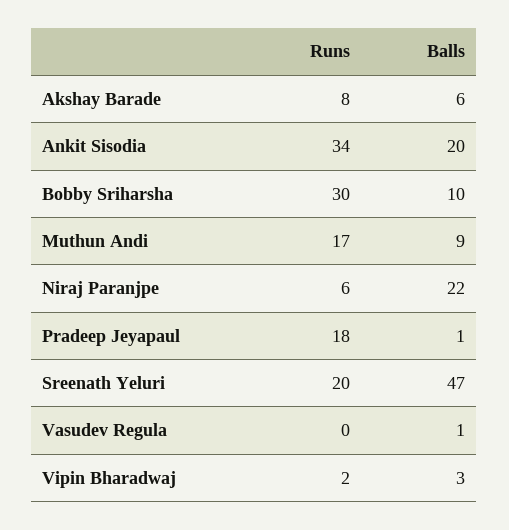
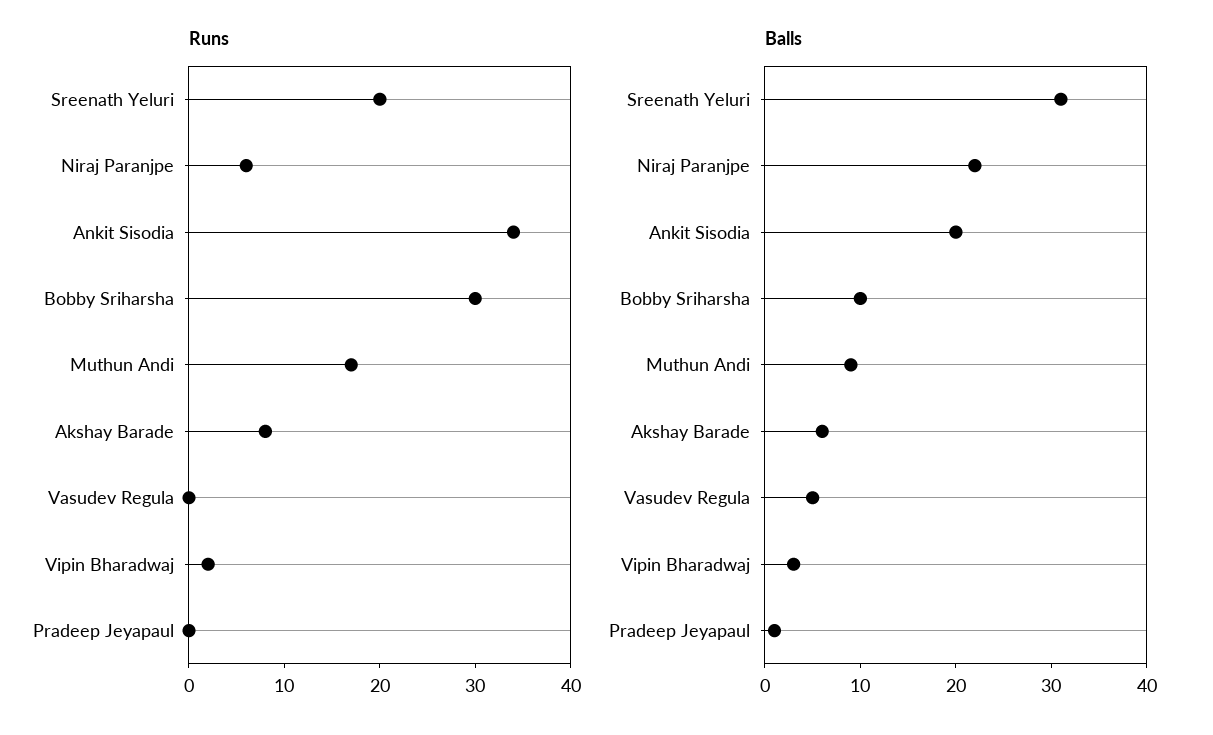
Runs, Pradeep Jeyapaul: 18 -> 0
Balls, Sreenath Yeluri: 47 -> 31
Balls, Vasudev Regula: 1 -> 5

